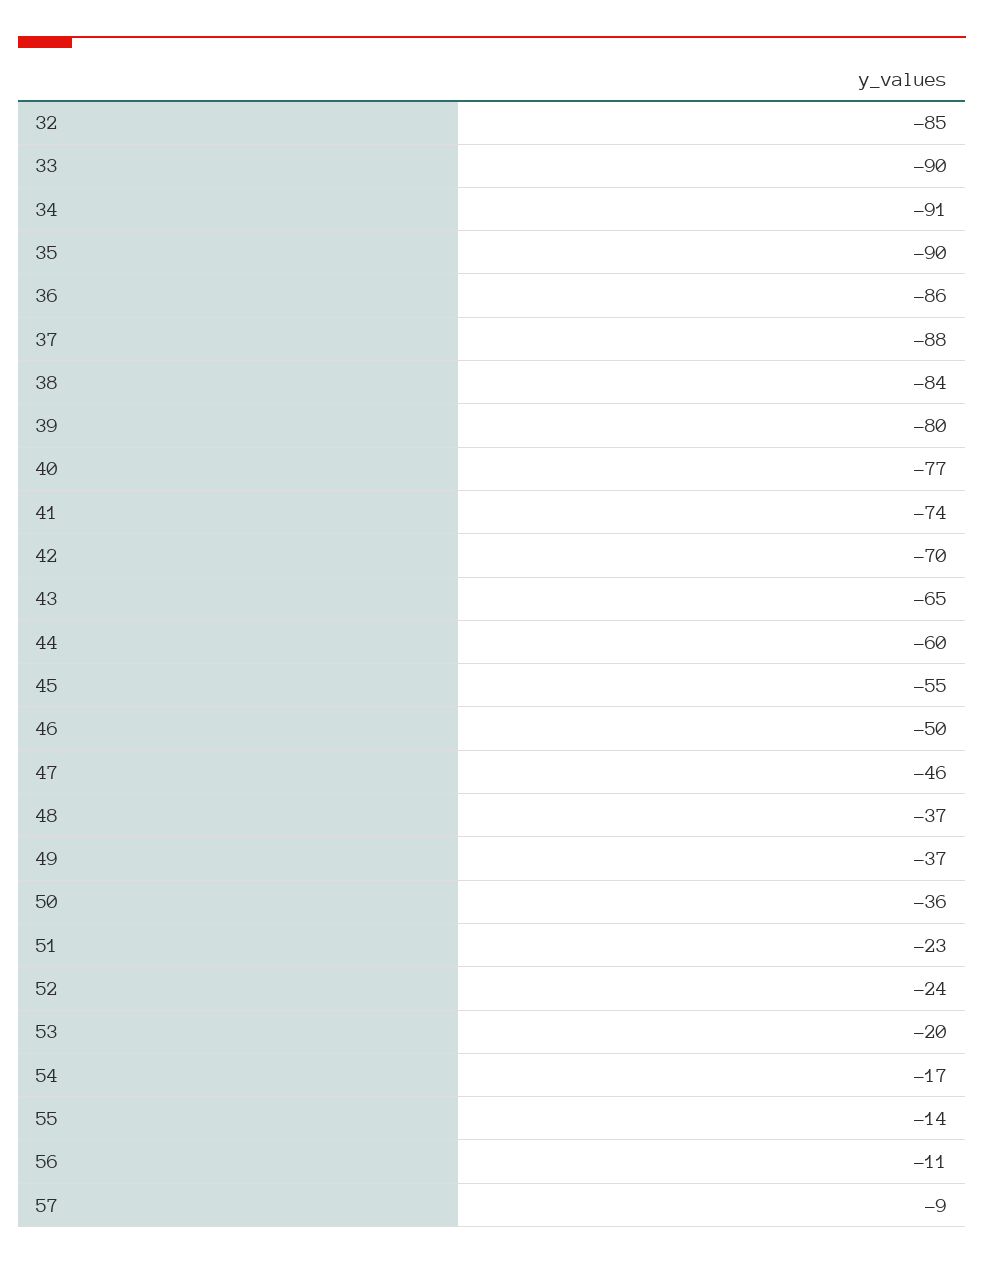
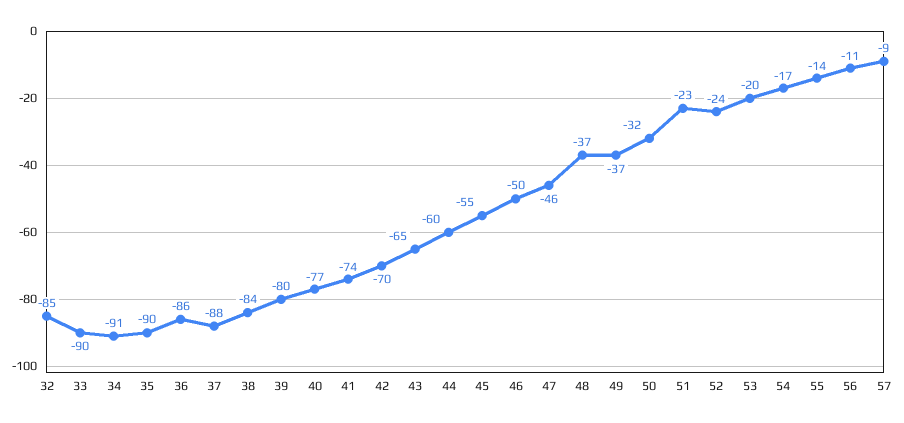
50: -36 -> -32

